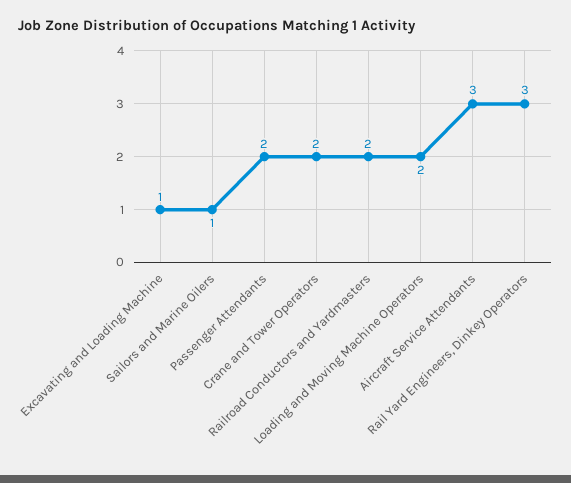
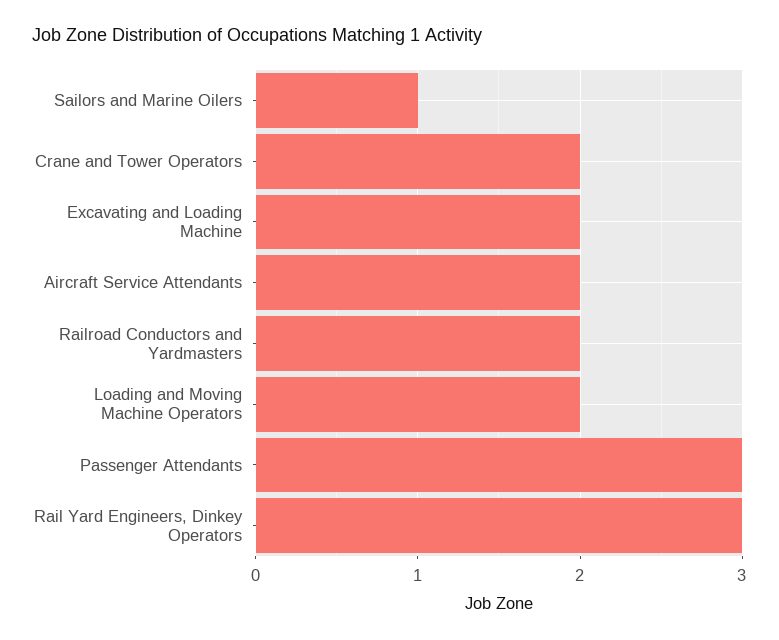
Excavating and Loading Machine: 1 -> 2
Passenger Attendants: 2 -> 3
Aircraft Service Attendants: 3 -> 2

